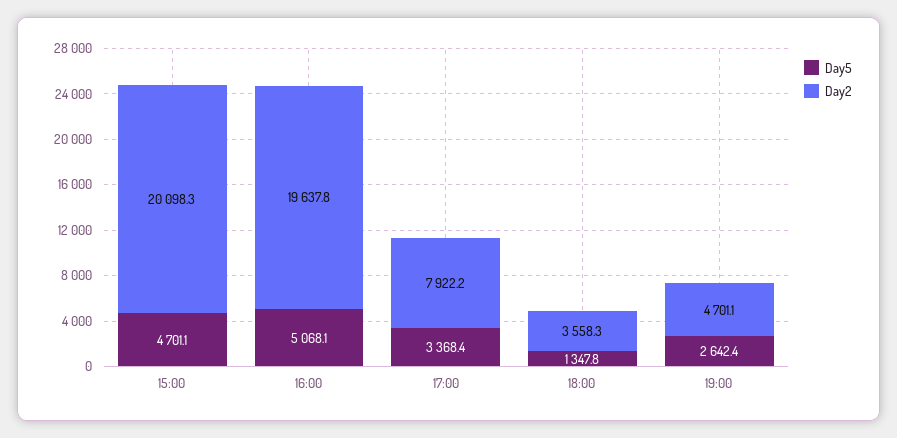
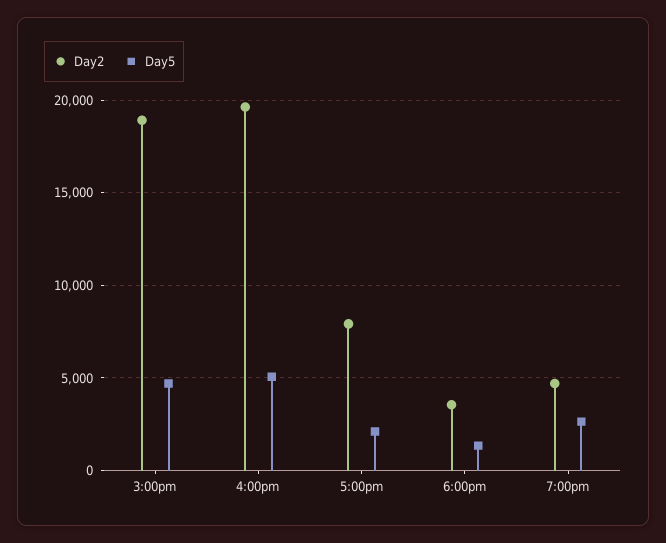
Day2, 15:00: 20098.3 -> 19000
Day5, 17:00: 3368.4 -> 2000

